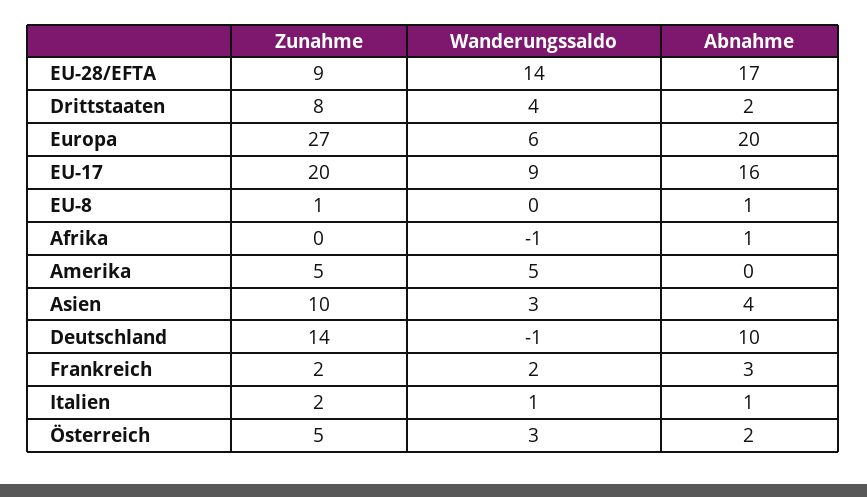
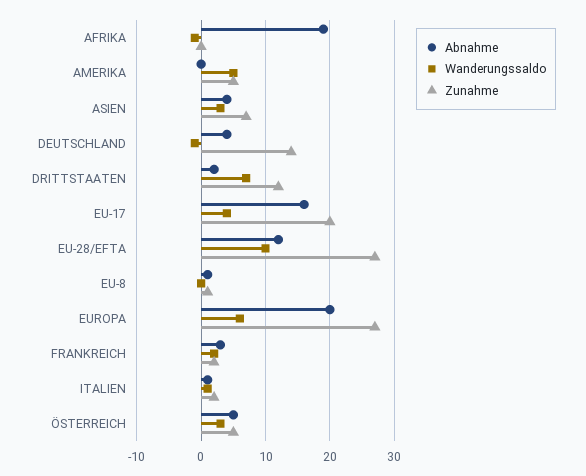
Zunahme, EU-28/EFTA: 9 -> 27
Wanderungssaldo, EU-28/EFTA: 14 -> 10
Abnahme, EU-28/EFTA: 17 -> 12
Zunahme, Drittstaaten: 8 -> 12
Wanderungssaldo, Drittstaaten: 4 -> 7
Wanderungssaldo, EU-17: 9 -> 4
Abnahme, Afrika: 1 -> 19
Zunahme, Asien: 10 -> 7
Abnahme, Deutschland: 10 -> 4
Abnahme, Österreich: 2 -> 5

